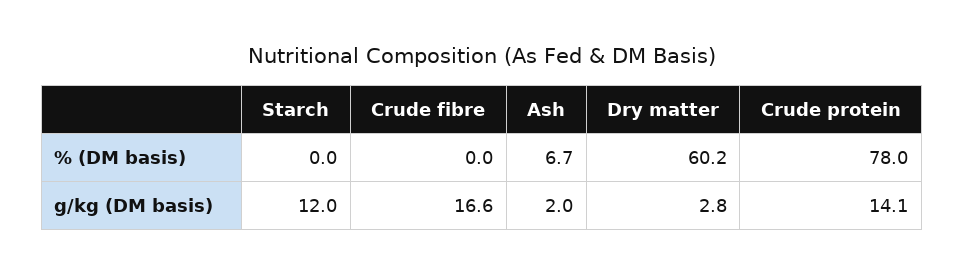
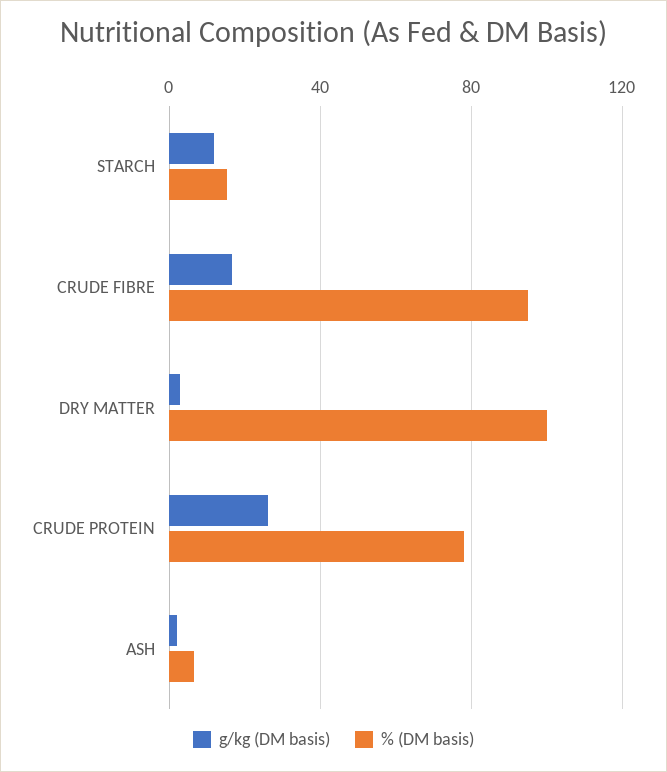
% (DM basis), Starch: 0 -> 15
% (DM basis), Crude fibre: 0 -> 95
% (DM basis), Dry matter: 60.2 -> 100
g/kg (DM basis), Crude protein: 14.1 -> 25

